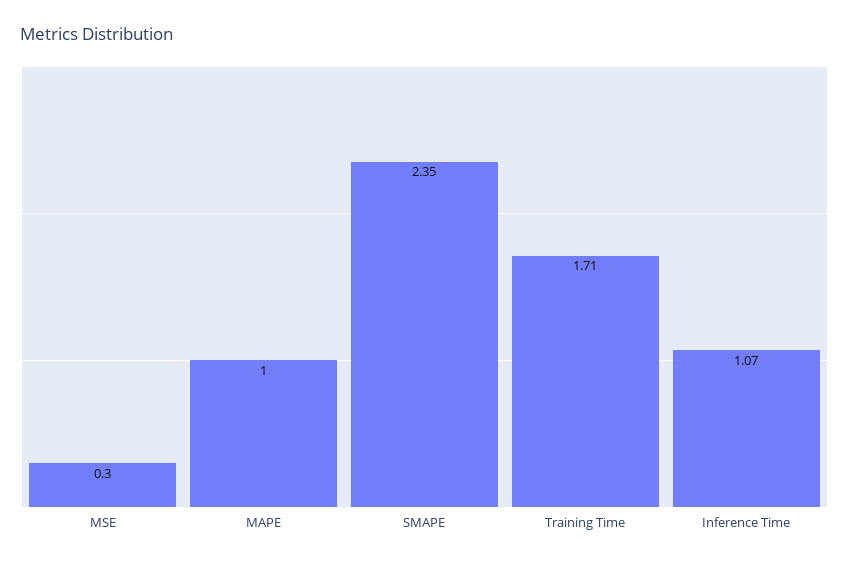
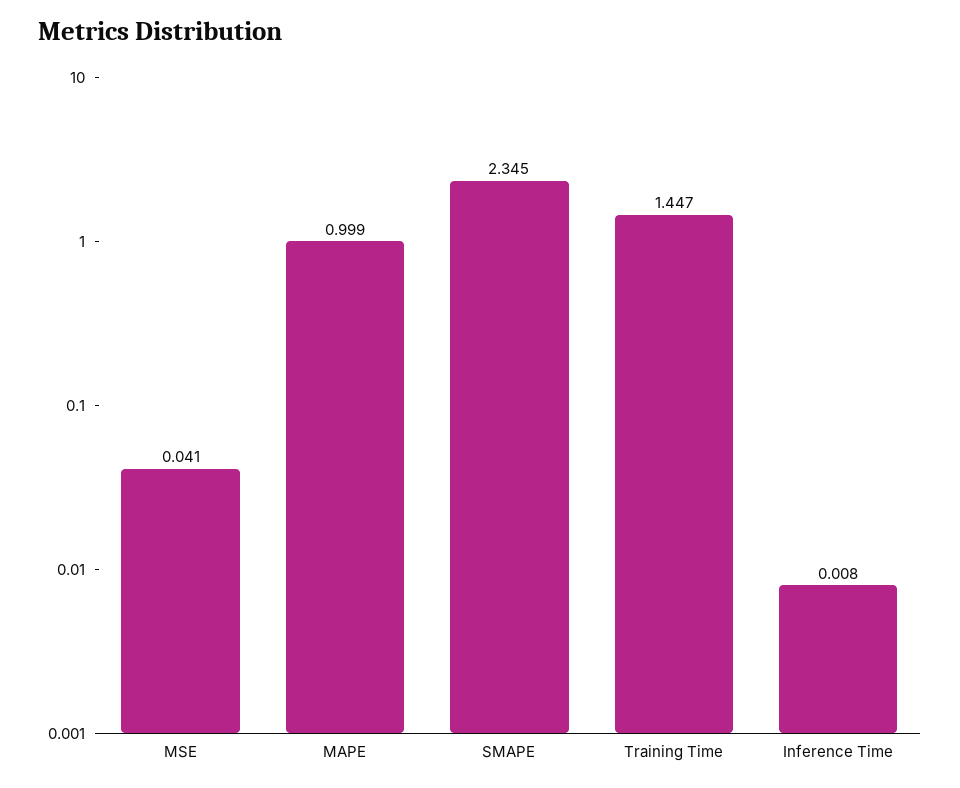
MSE: 0.3 -> 0.041
Training Time: 1.71 -> 1.447
Inference Time: 1.07 -> 0.008

